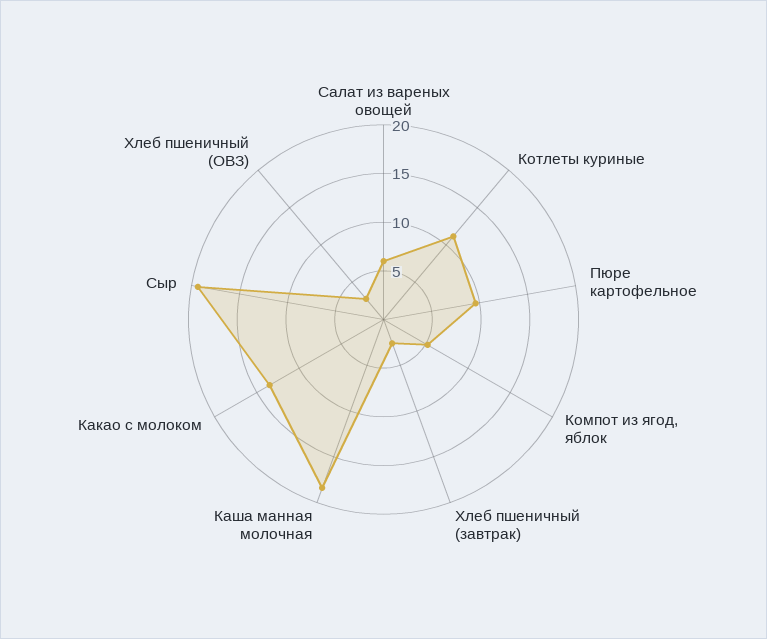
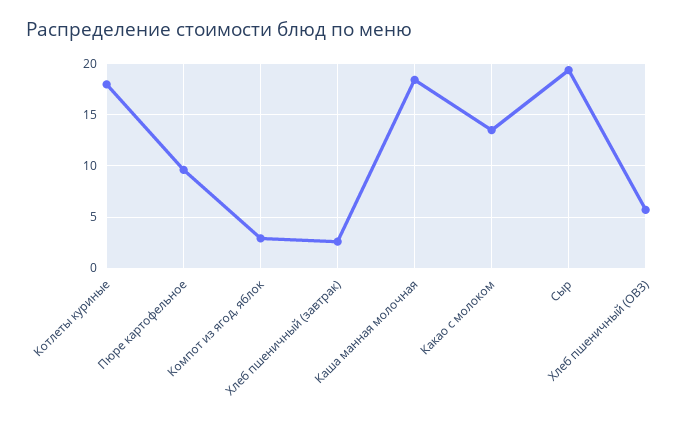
Салат из вареных овощей: 6 -> none
Котлеты куриные: 11 -> 18
Компот из ягод, яблок: 5 -> 3
Хлеб пшеничный (ОВЗ): 3 -> 6

